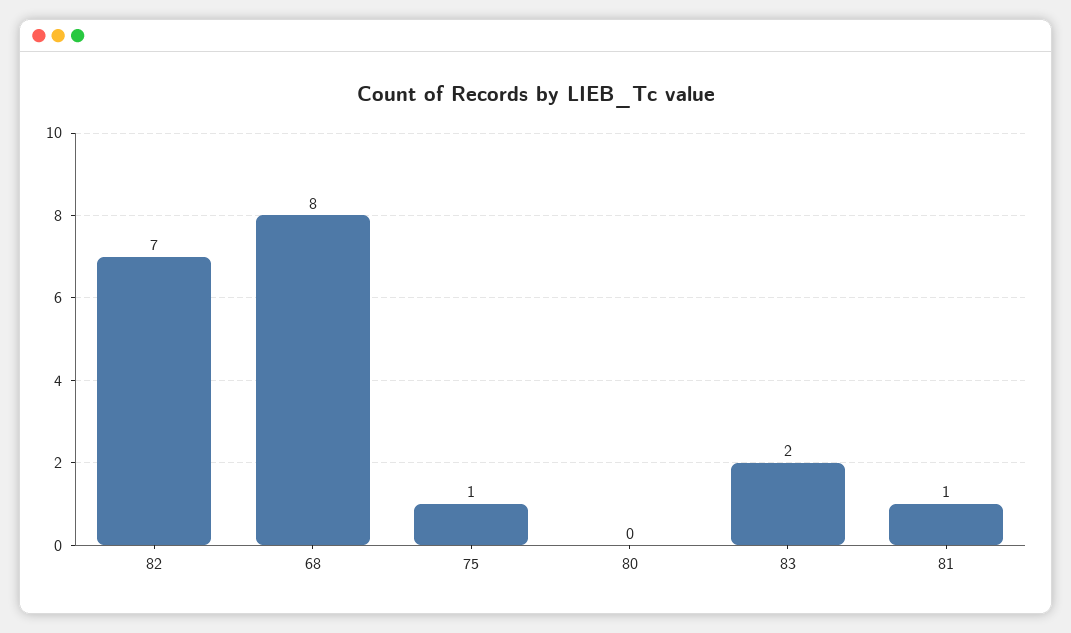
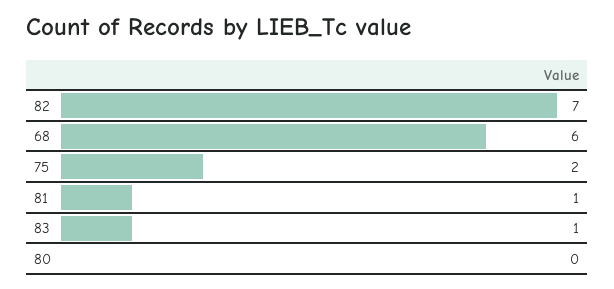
68: 8 -> 6
75: 1 -> 2
83: 2 -> 1

